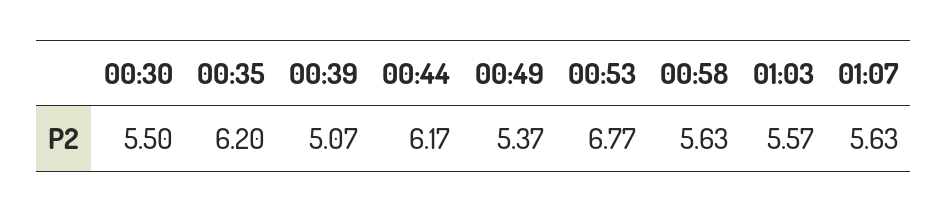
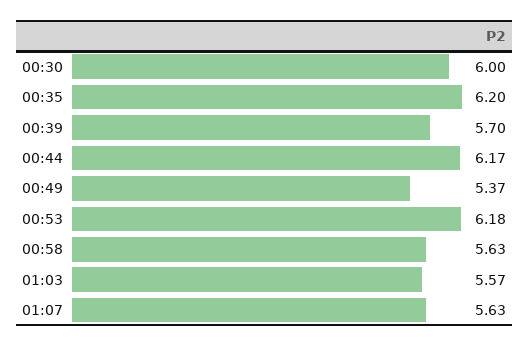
00:30: 5.5 -> 6
00:39: 5.07 -> 5.7
00:53: 6.77 -> 6.18

